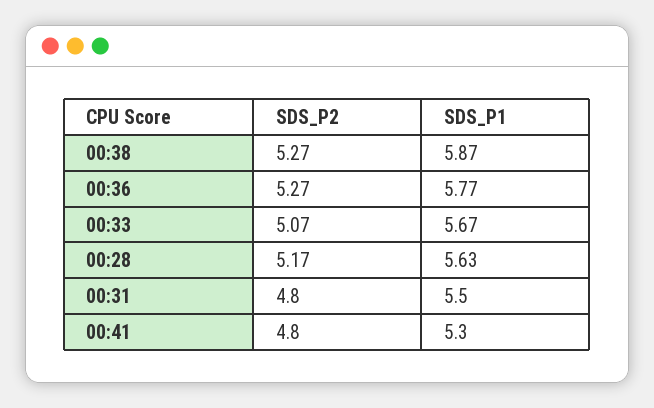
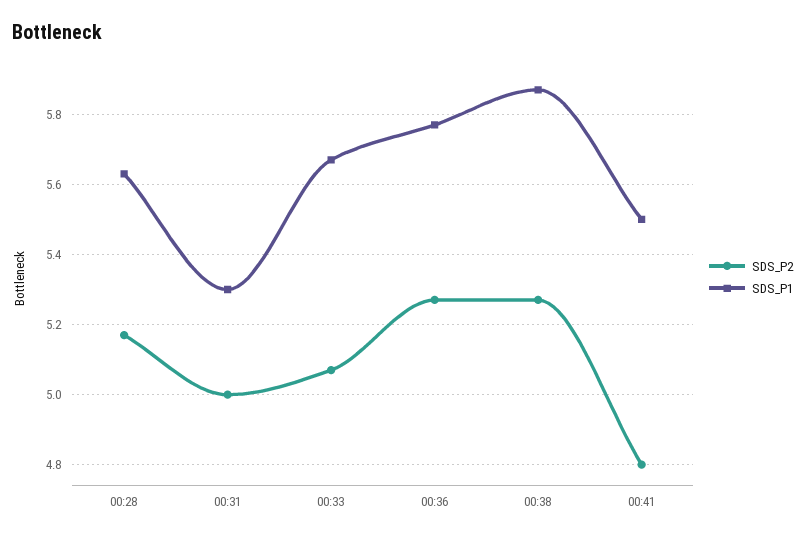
SDS_P2, 00:31: 4.8 -> 5
SDS_P1, 00:31: 5.5 -> 5.3
SDS_P1, 00:41: 5.3 -> 5.5

